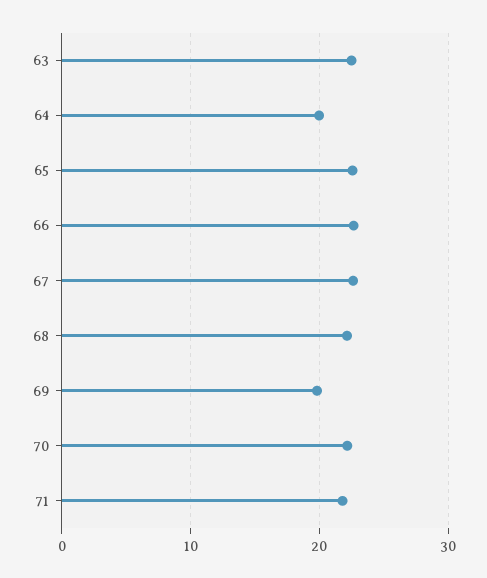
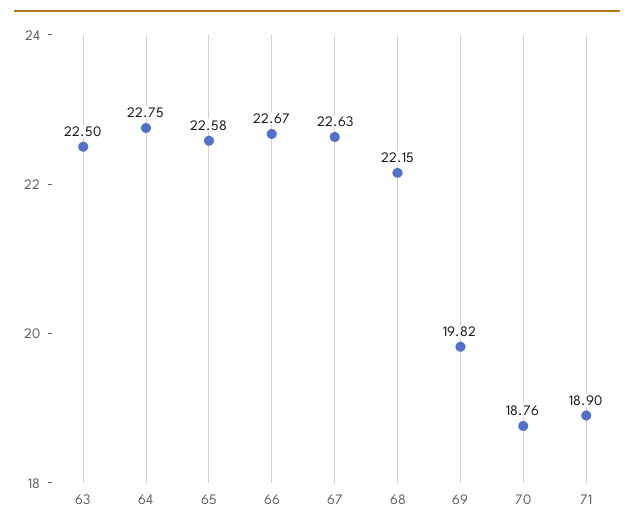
64: 20 -> 22.75
70: 22 -> 18.76
71: 22 -> 18.9

